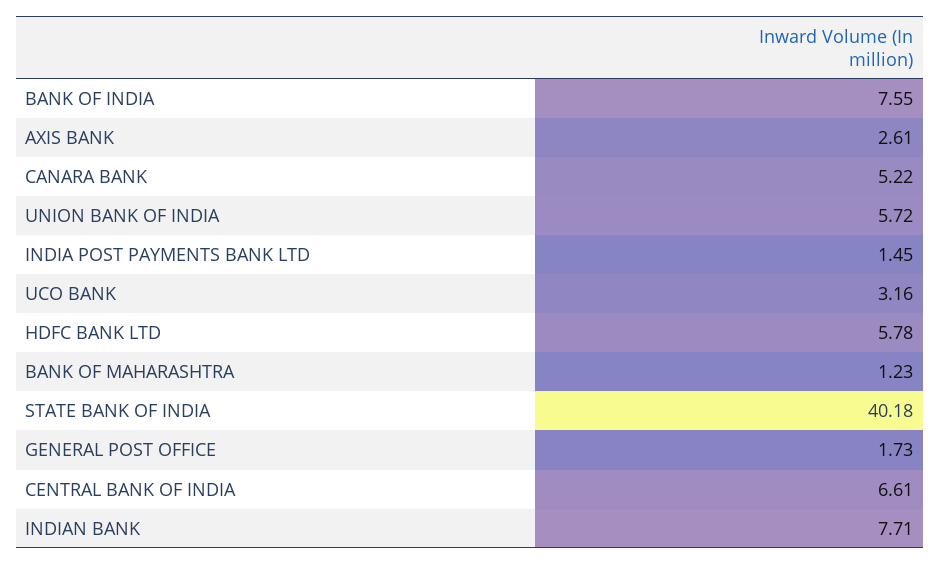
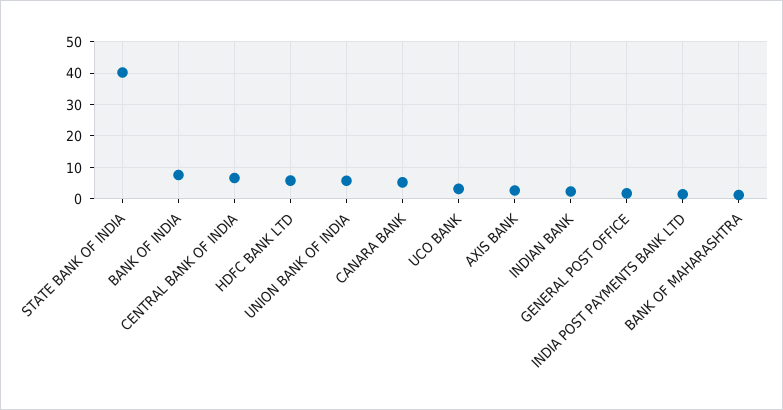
INDIAN BANK: 7.71 -> 2

